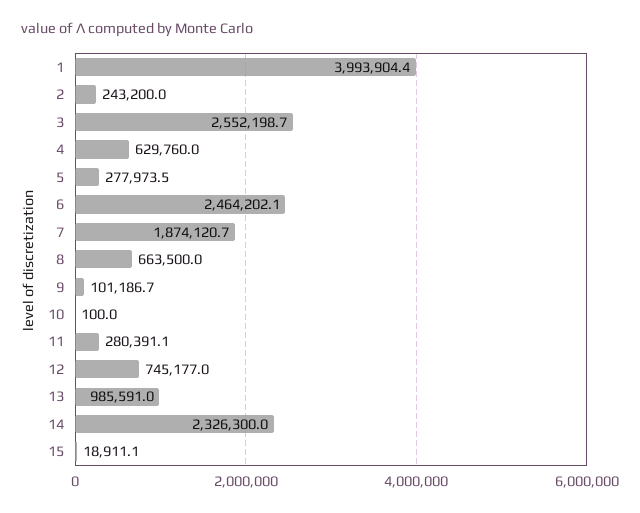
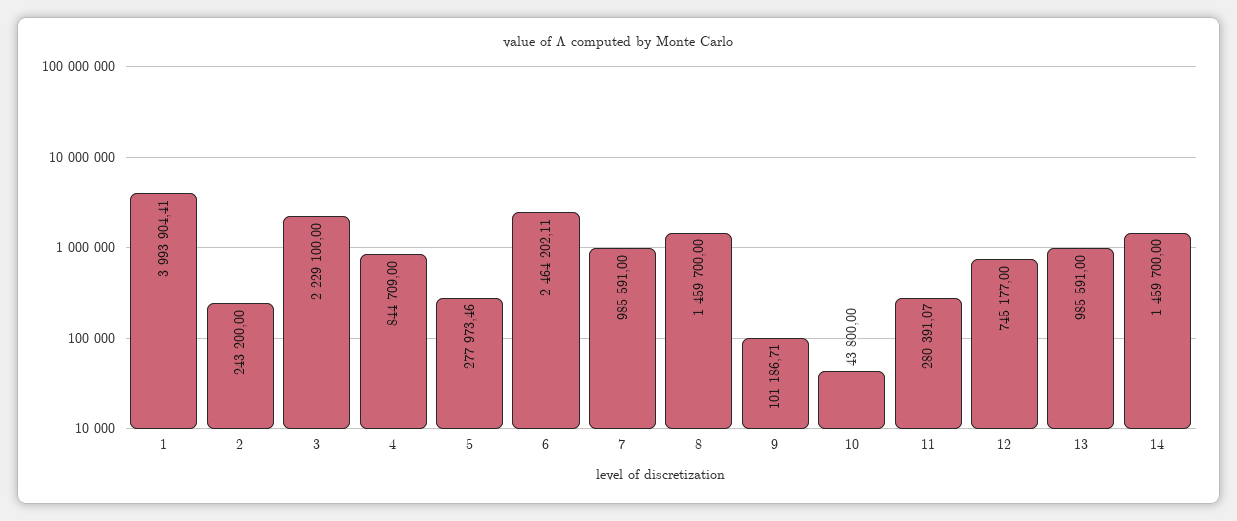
3: 2552198.7 -> 2229100
4: 629760 -> 844709
7: 1874120.7 -> 985591
8: 663500 -> 1459700
10: 100 -> 43800
14: 2326300 -> 1459700
15: 18911.1 -> none

